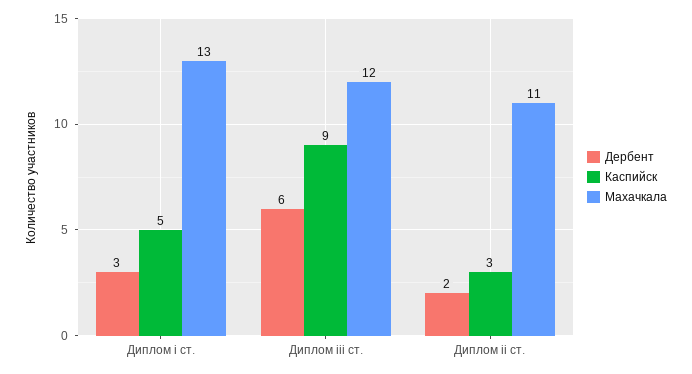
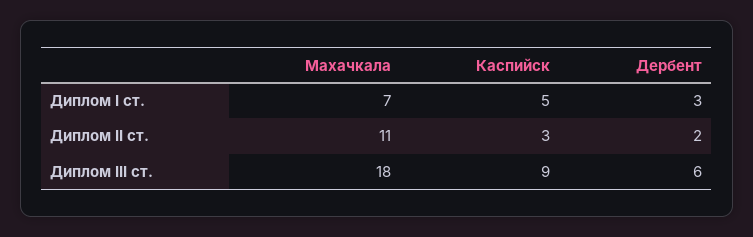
Махачкала, Диплом i ст.: 13 -> 7
Махачкала, Диплом iii ст.: 12 -> 18

